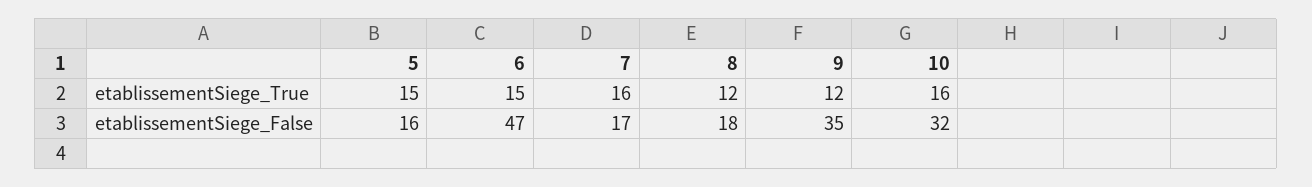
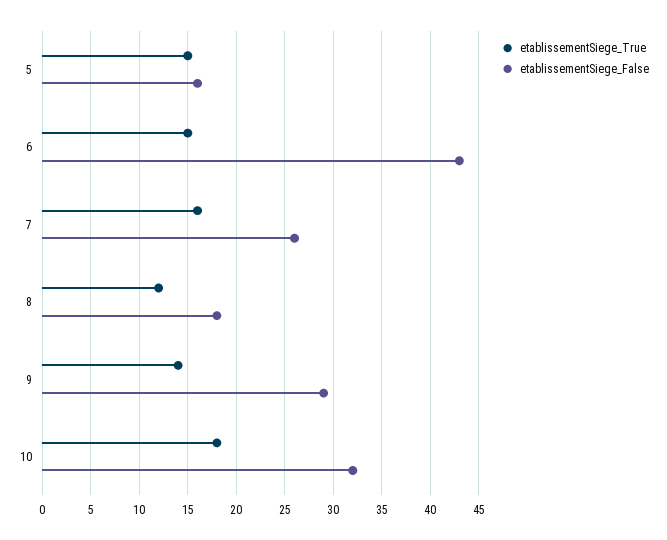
etablissementSiege_True, 9: 12 -> 14
etablissementSiege_True, 10: 16 -> 18
etablissementSiege_False, 6: 47 -> 43
etablissementSiege_False, 7: 17 -> 26
etablissementSiege_False, 9: 35 -> 29

